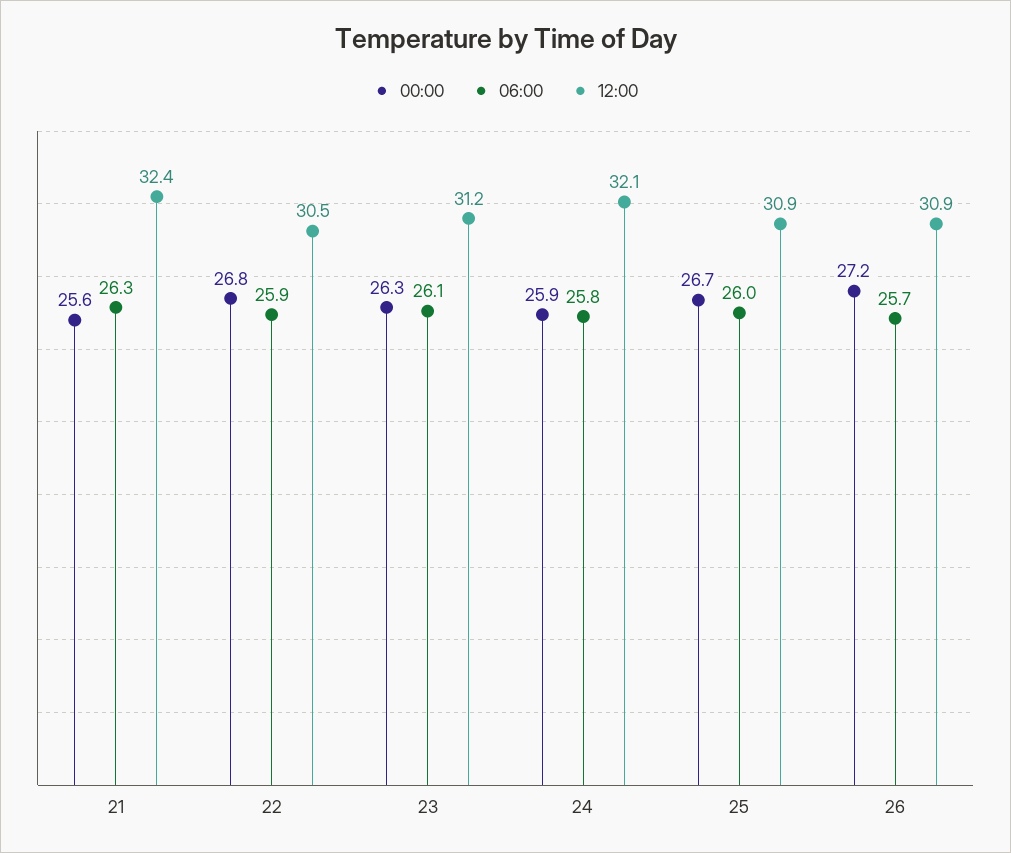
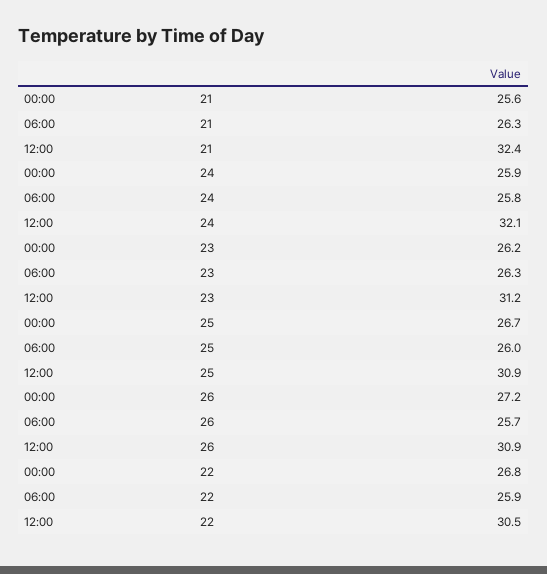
00:00, 23: 26.3 -> 26.2
06:00, 23: 26.1 -> 26.3

